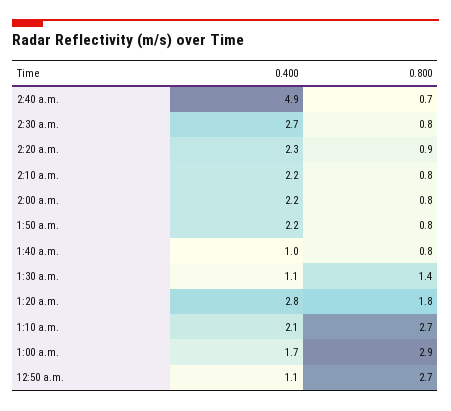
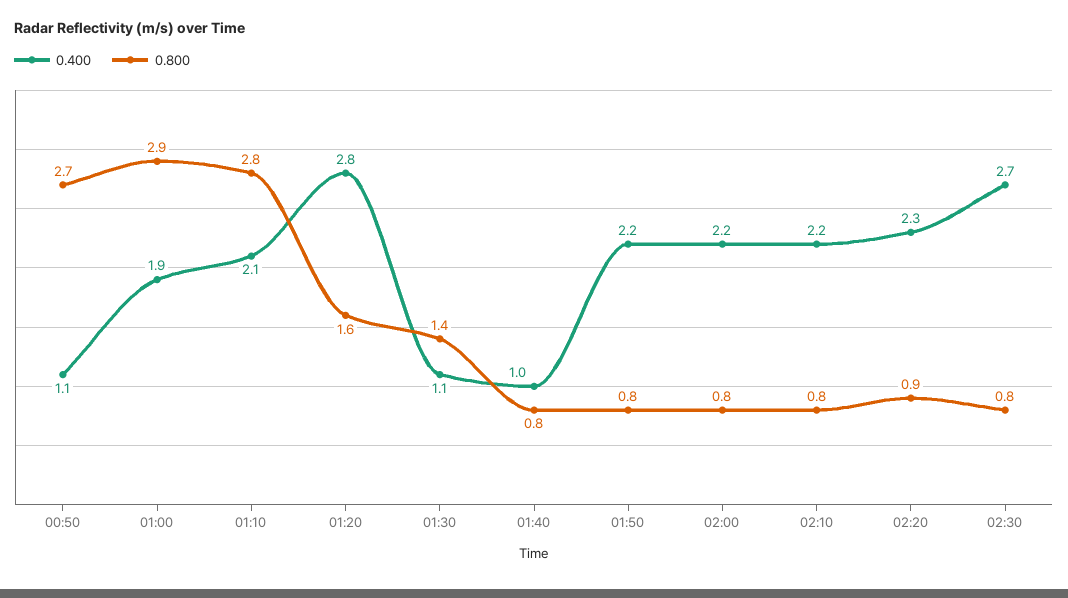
0.400, 2:40 a.m.: 4.9 -> none
0.800, 2:40 a.m.: 0.7 -> none
0.800, 1:20 a.m.: 1.8 -> 1.6
0.800, 1:10 a.m.: 2.7 -> 2.8
0.400, 1:00 a.m.: 1.7 -> 1.9

